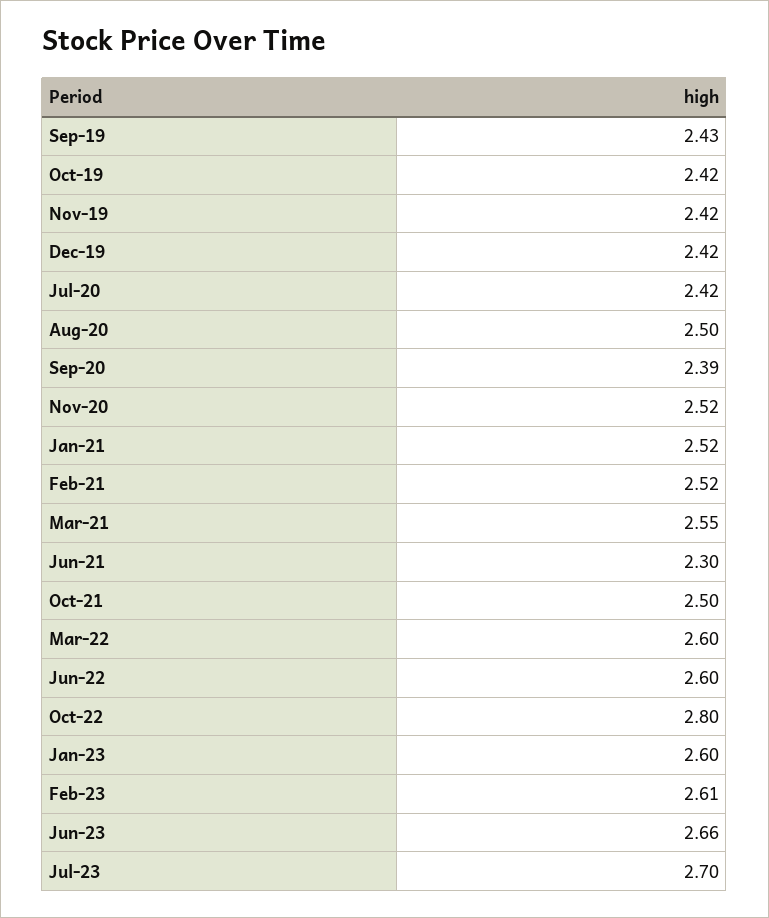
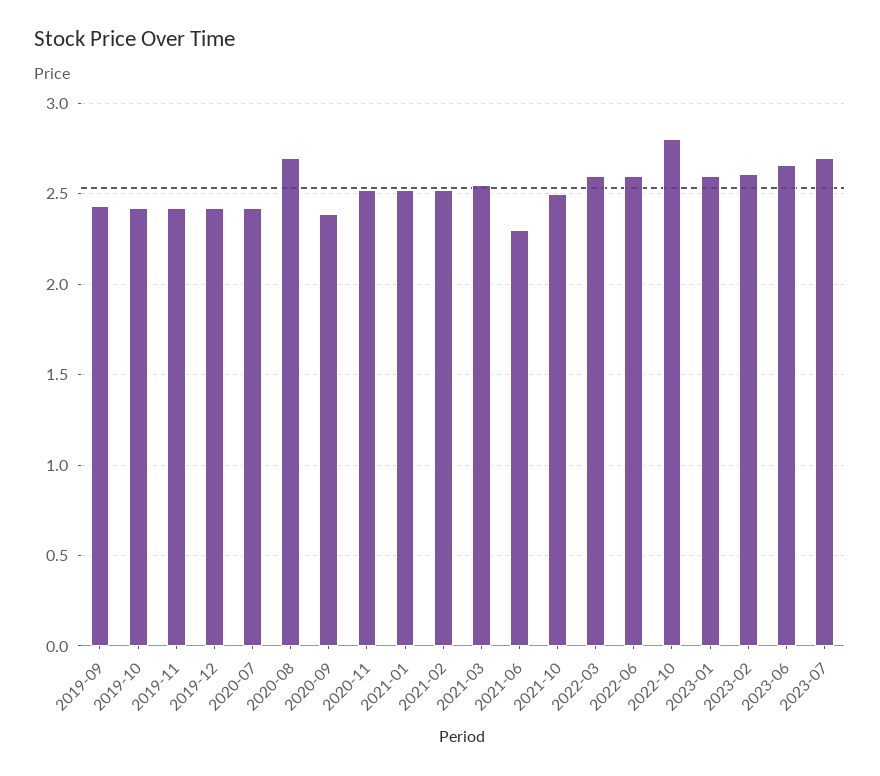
Aug-20: 2.5 -> 2.7

